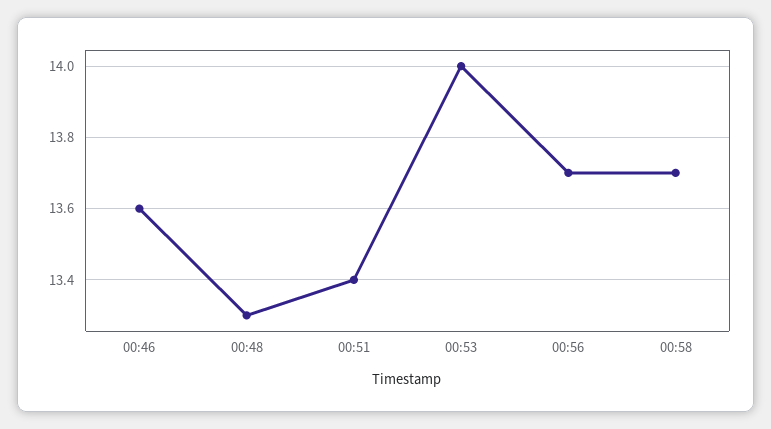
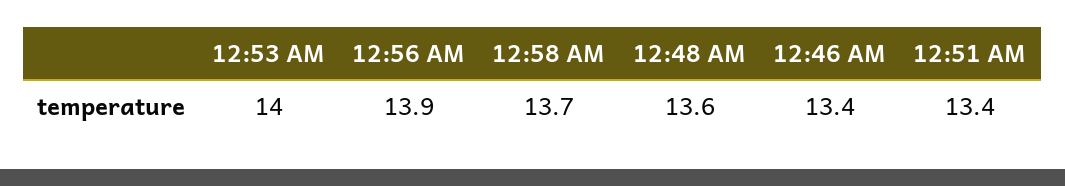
00:46: 13.6 -> 13.4
00:48: 13.3 -> 13.6
00:56: 13.7 -> 13.9

